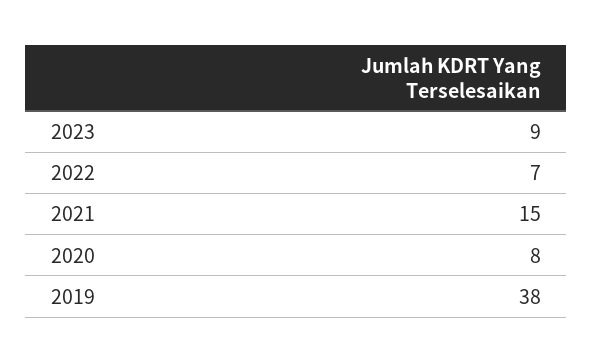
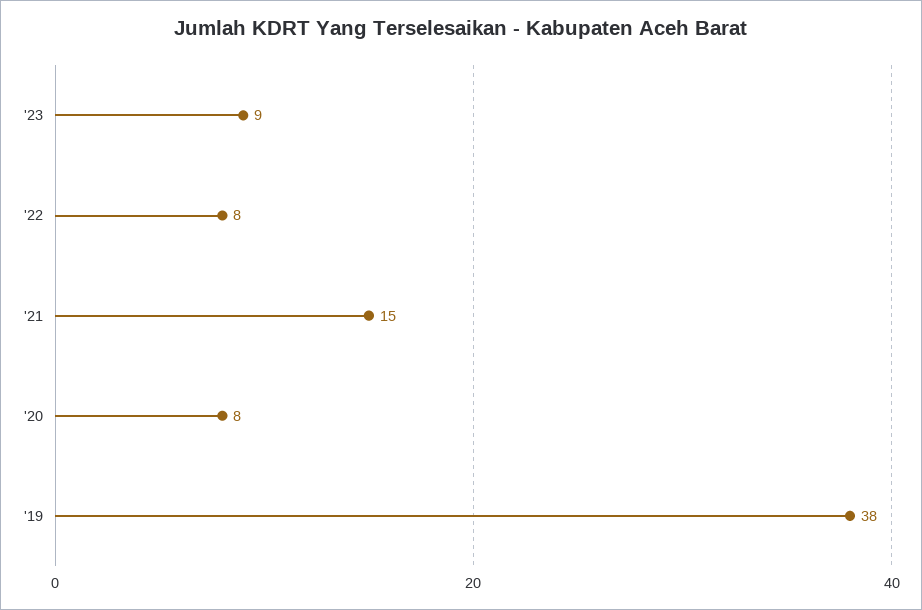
2022: 7 -> 8

